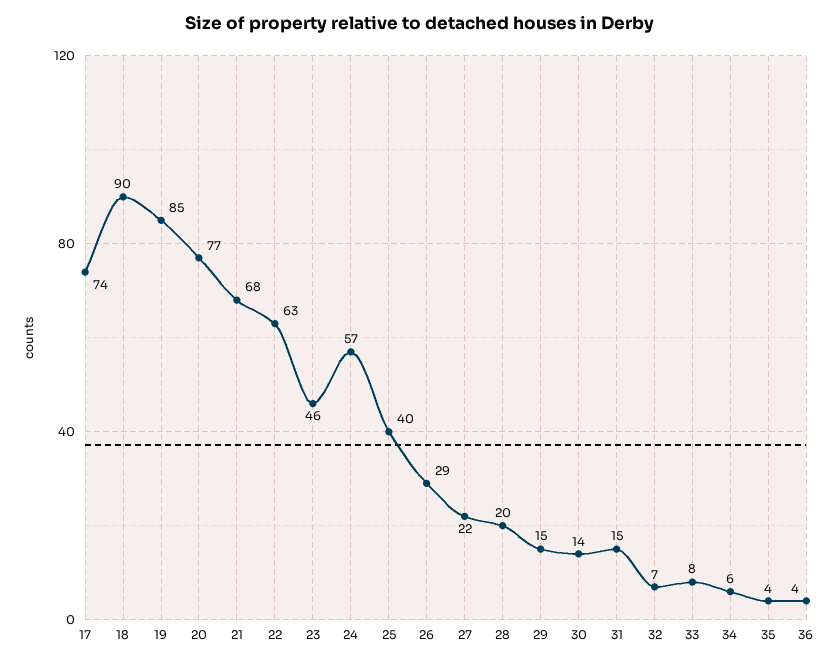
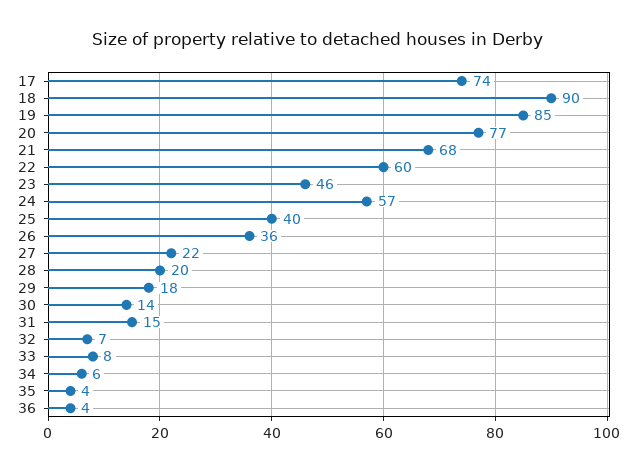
22: 63 -> 60
26: 29 -> 36
29: 15 -> 18

